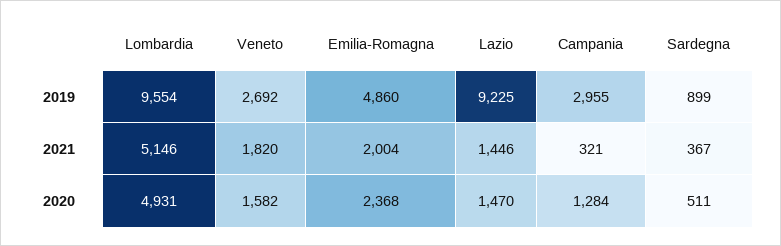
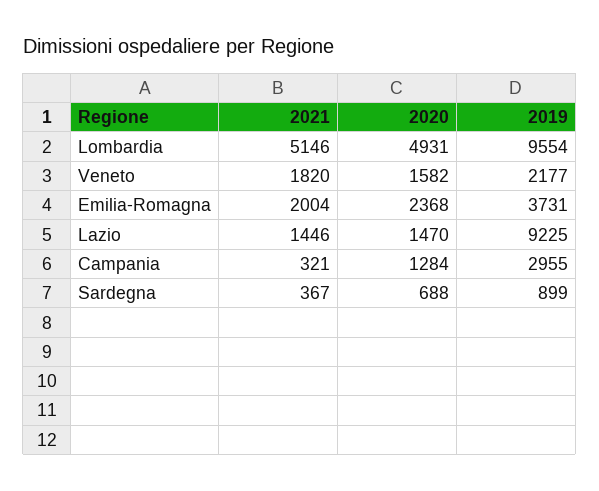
Veneto, 2019: 2692 -> 2177
Emilia-Romagna, 2019: 4860 -> 3731
Sardegna, 2020: 511 -> 688

